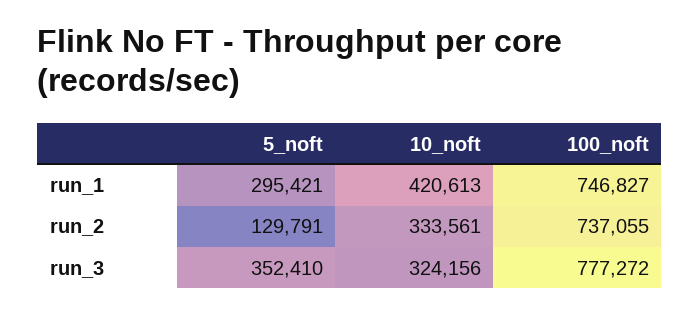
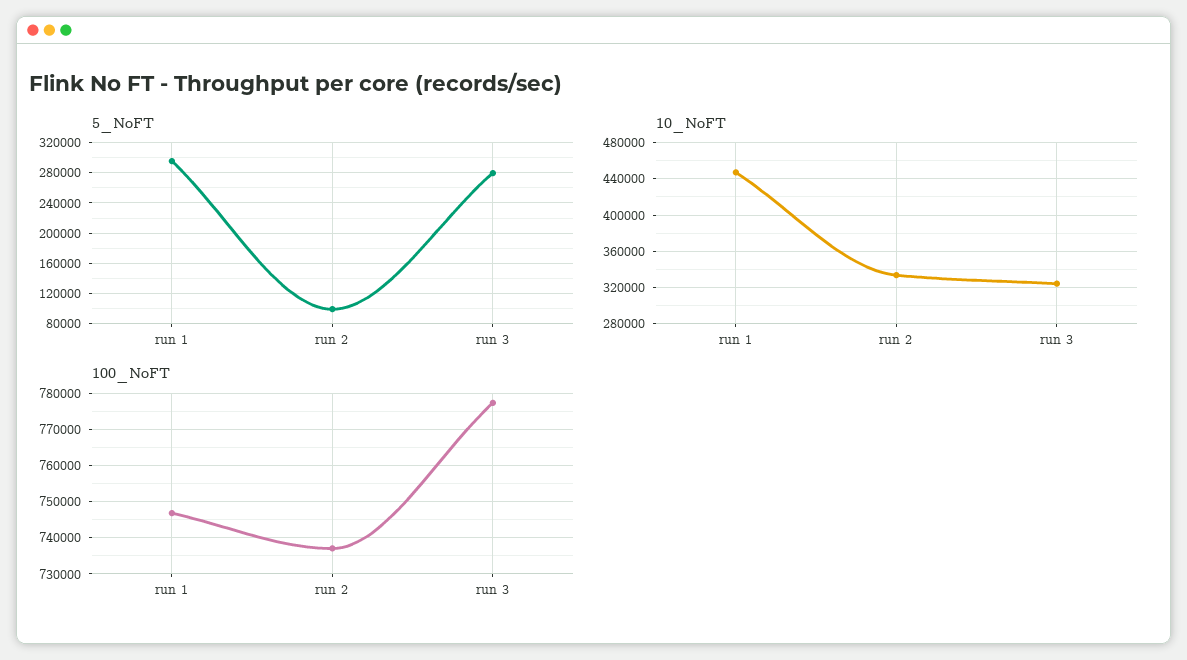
10_noft, run_1: 420613 -> 450000
5_noft, run_2: 129791 -> 100000
5_noft, run_3: 352410 -> 280000

